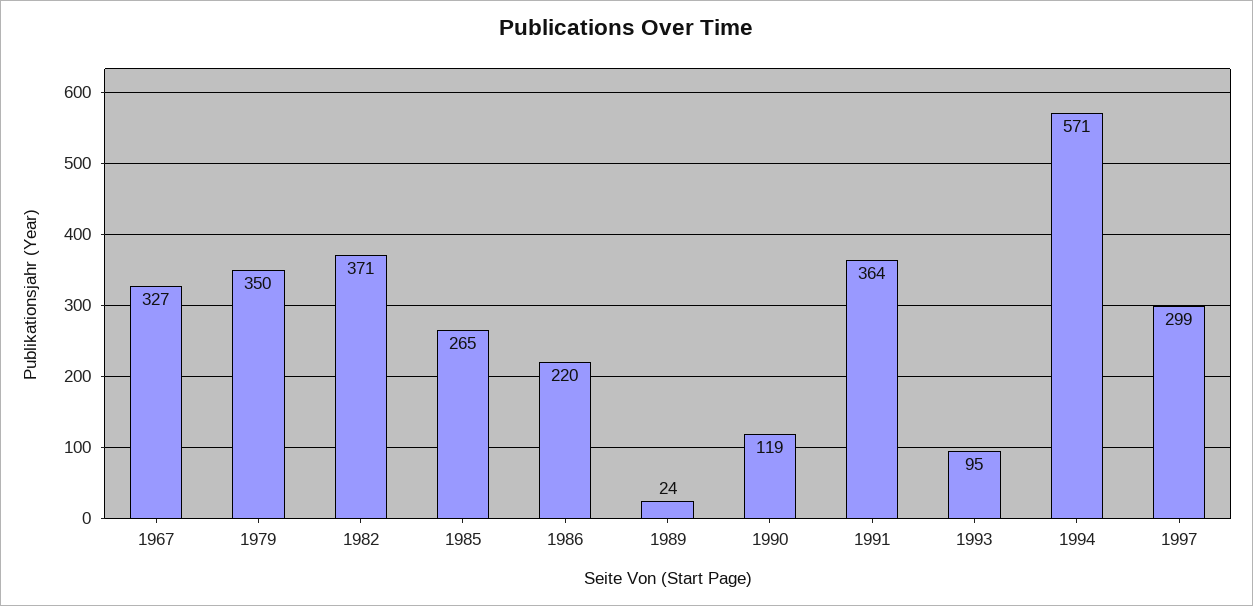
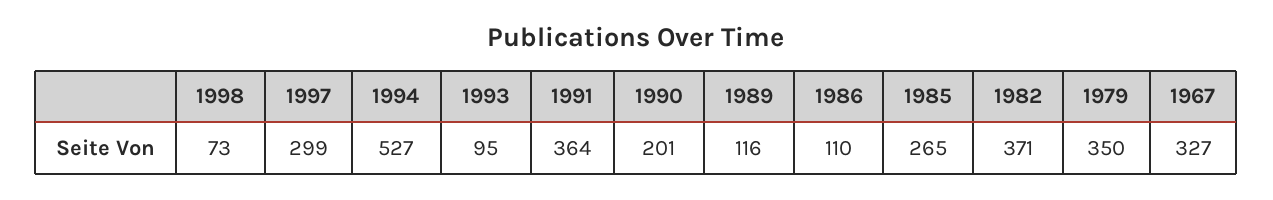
1986: 220 -> 110
1989: 24 -> 116
1990: 119 -> 201
1994: 571 -> 527
1998: none -> 73

